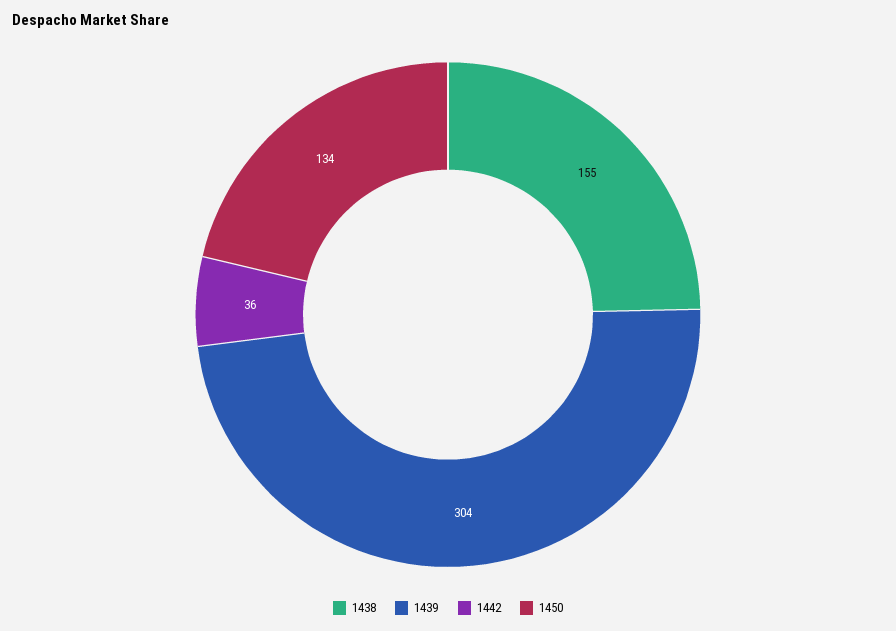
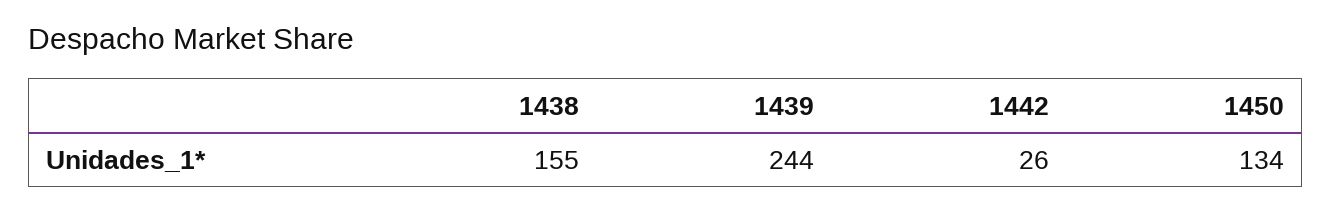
1439: 304 -> 244
1442: 36 -> 26

